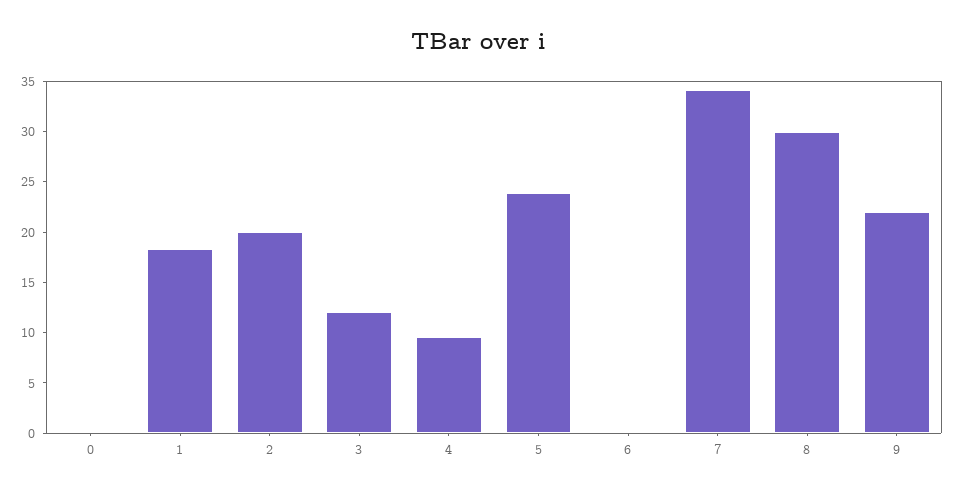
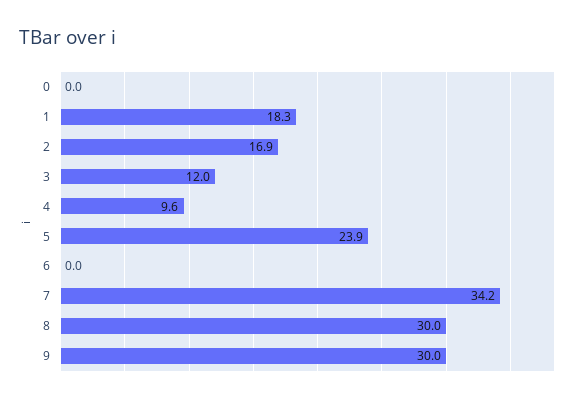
2: 20 -> 16.9
9: 22 -> 30

